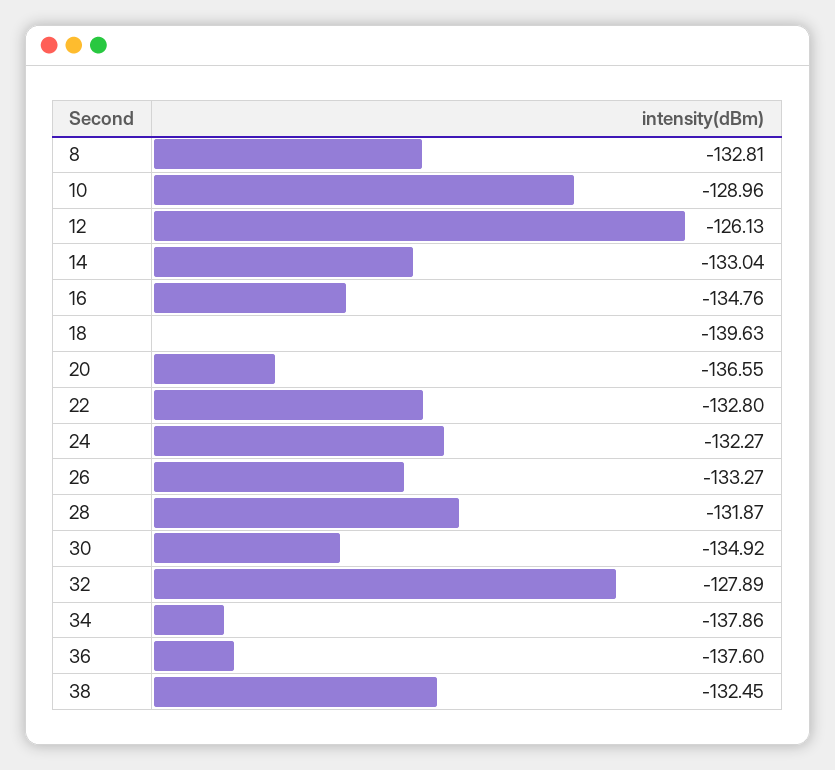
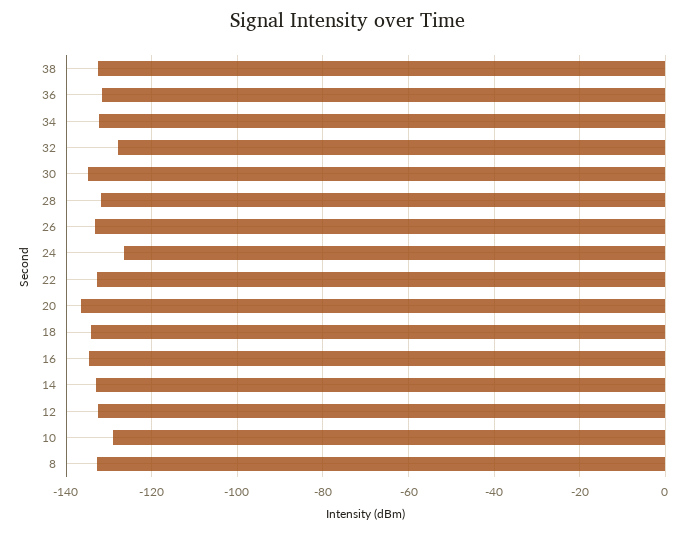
12: -126.13 -> -132
18: -139.63 -> -134
24: -132.27 -> -126
34: -137.86 -> -132
36: -137.6 -> -132

